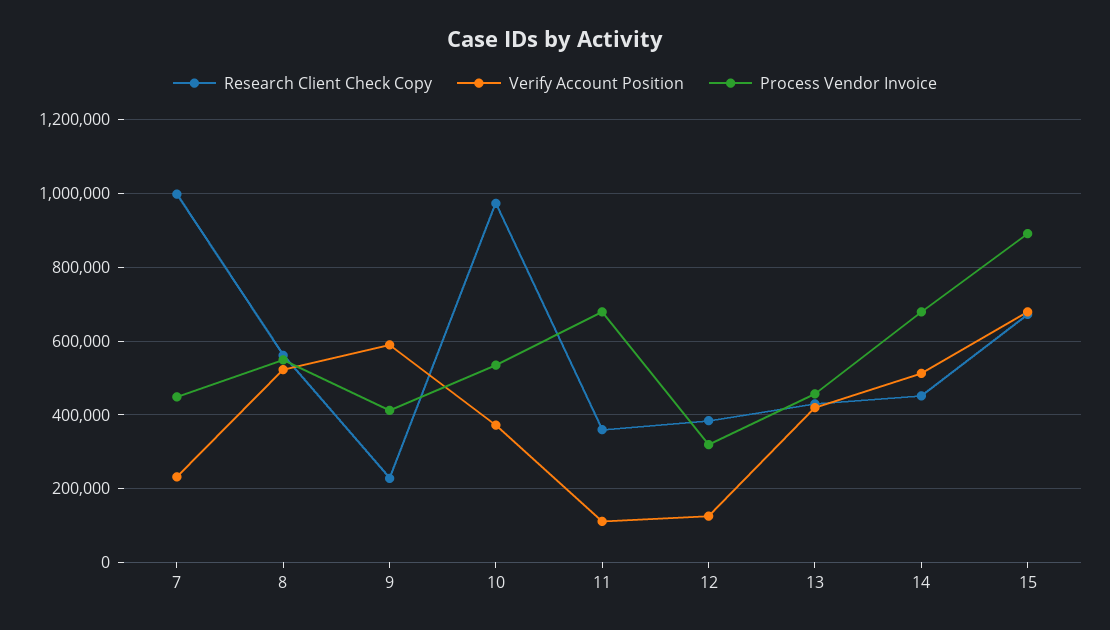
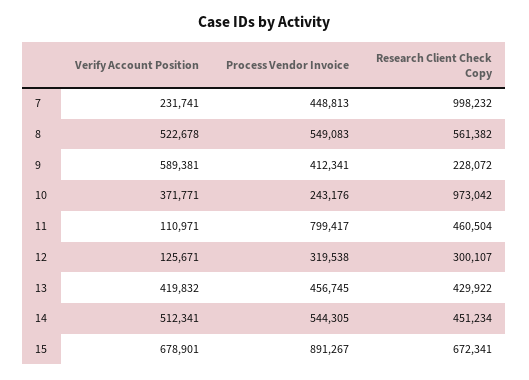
Process Vendor Invoice, 10: 540000 -> 243176
Research Client Check Copy, 11: 360000 -> 460504
Process Vendor Invoice, 11: 680000 -> 799417
Research Client Check Copy, 12: 380000 -> 300107
Process Vendor Invoice, 14: 680000 -> 544305

